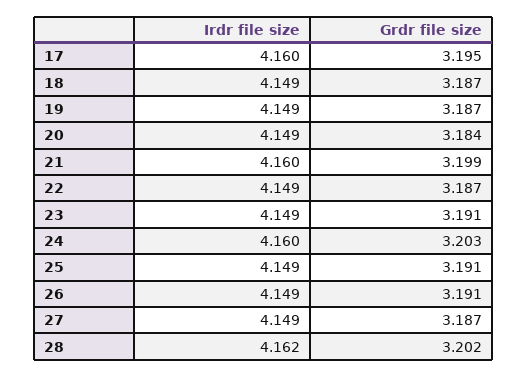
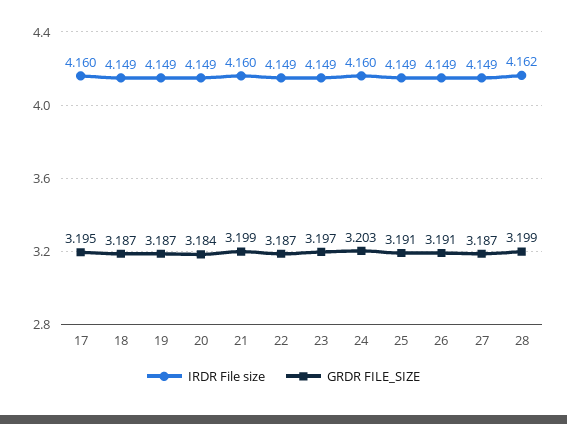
Grdr file size, 23: 3.191 -> 3.197
Grdr file size, 28: 3.202 -> 3.199

